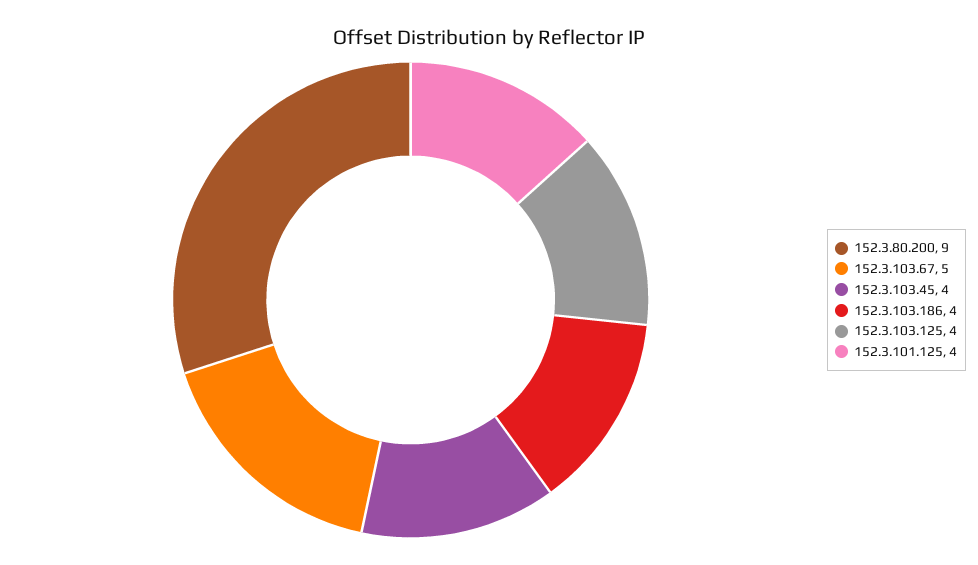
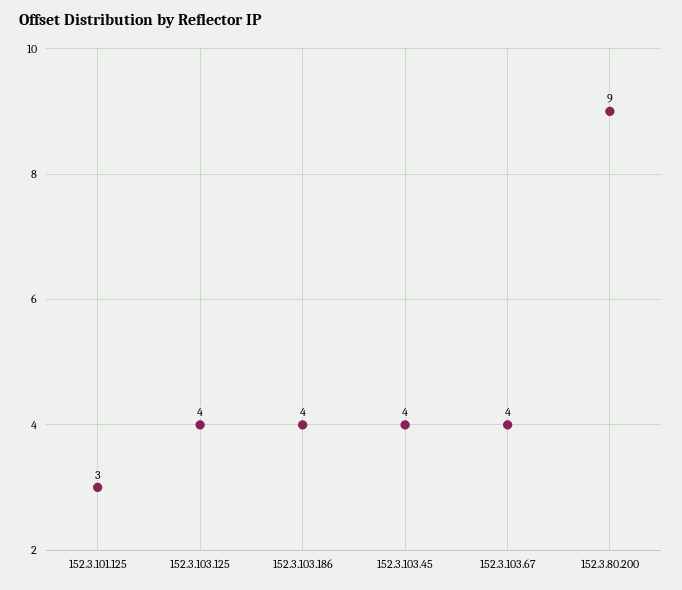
152.3.103.67: 5 -> 4
152.3.101.125: 4 -> 3

